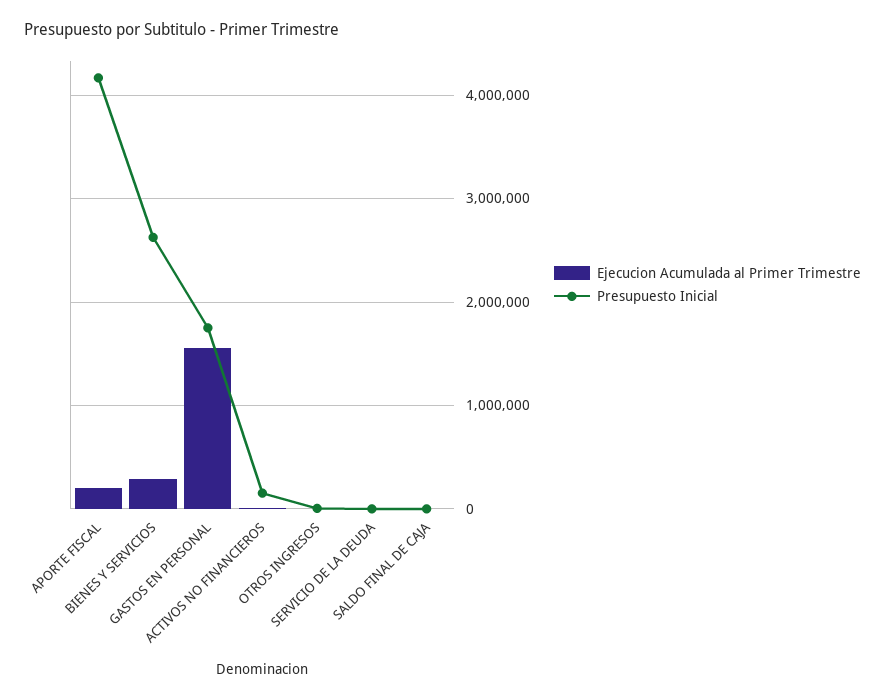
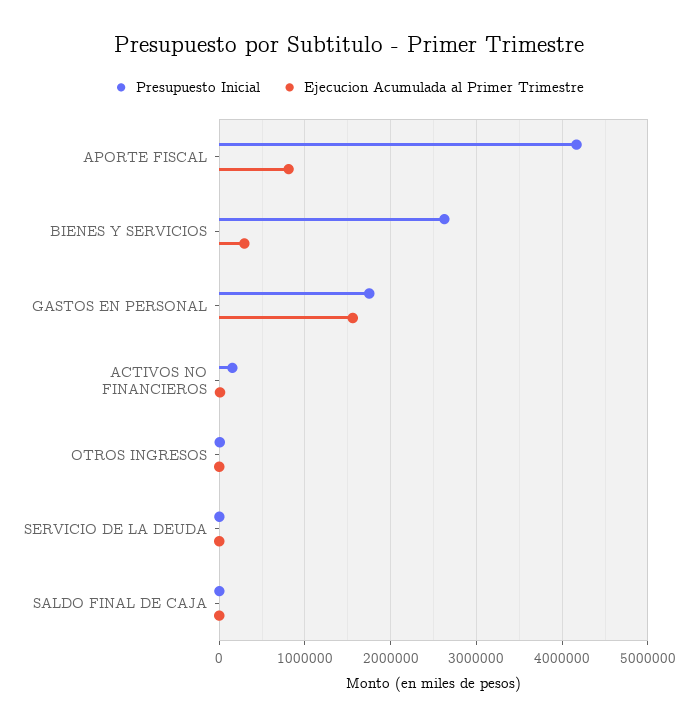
Ejecucion Acumulada al Primer Trimestre, APORTE FISCAL: 200000 -> 800000

